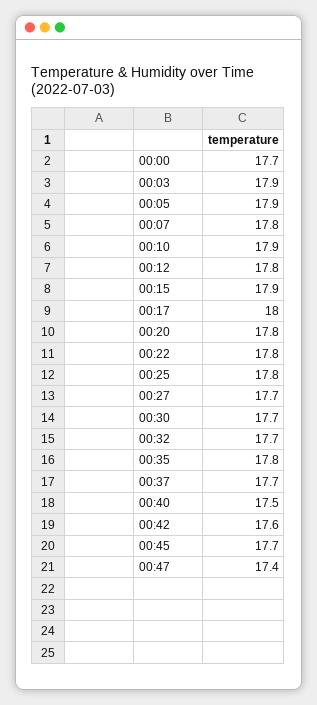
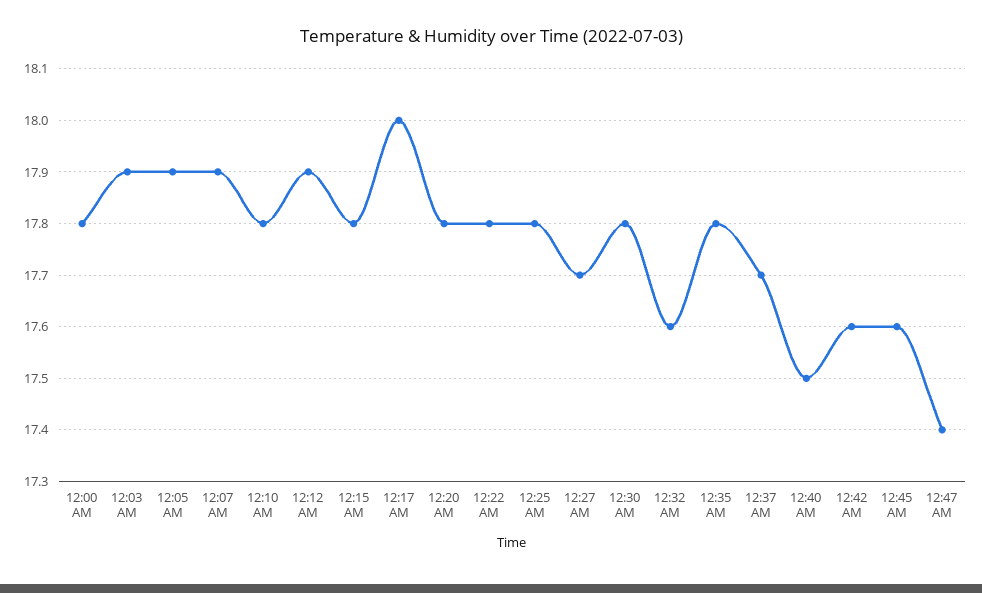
00:00: 17.7 -> 17.8
00:07: 17.8 -> 17.9
00:10: 17.9 -> 17.8
00:12: 17.8 -> 17.9
00:15: 17.9 -> 17.8
00:30: 17.7 -> 17.8
00:32: 17.7 -> 17.6
00:45: 17.7 -> 17.6

